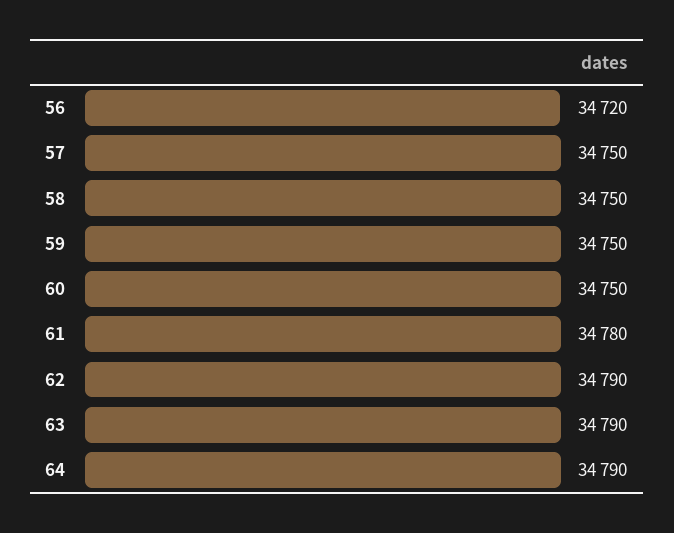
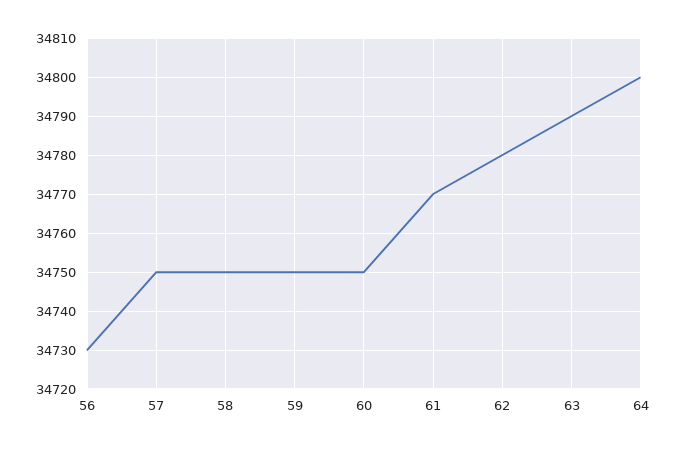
56: 34720 -> 34730
61: 34780 -> 34770
62: 34790 -> 34780
64: 34790 -> 34800

